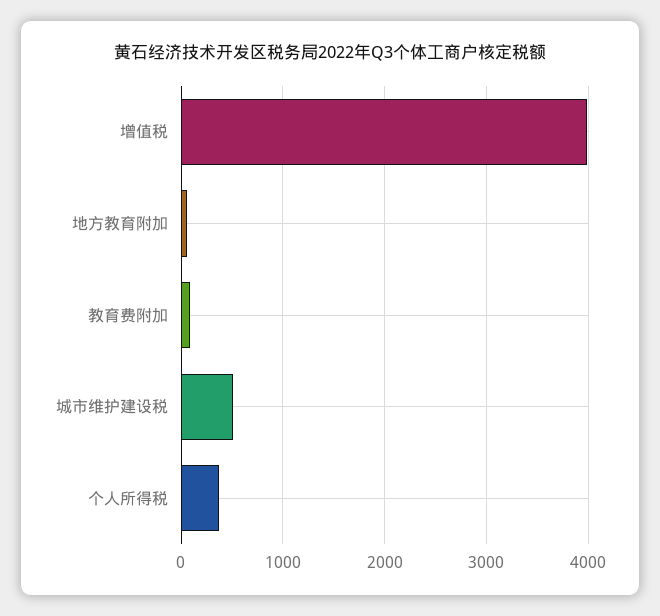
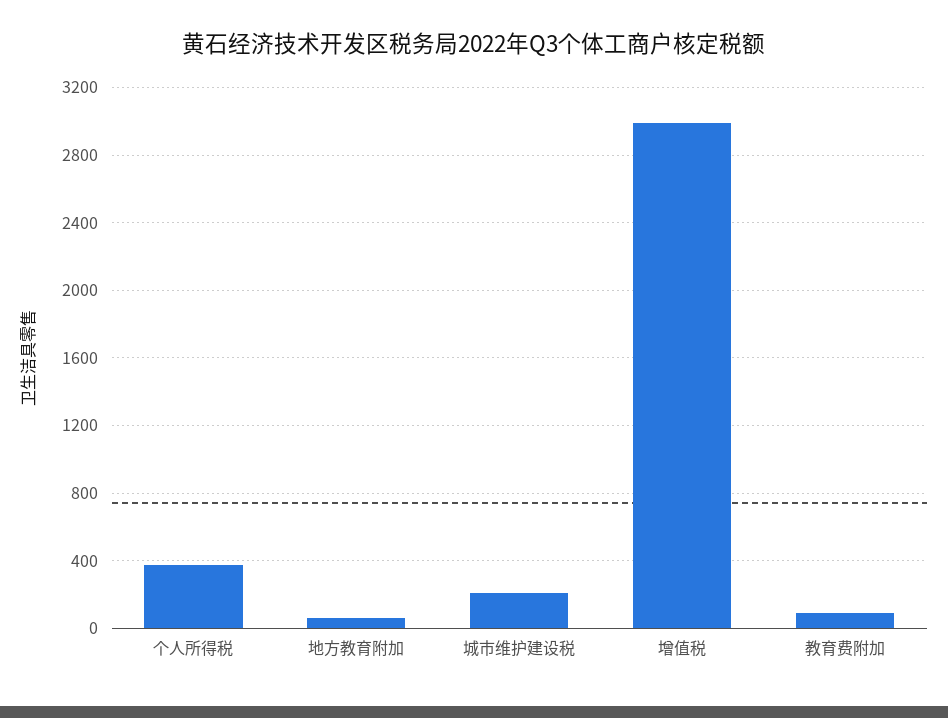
增值税: 4000 -> 3000
城市维护建设税: 500 -> 200

